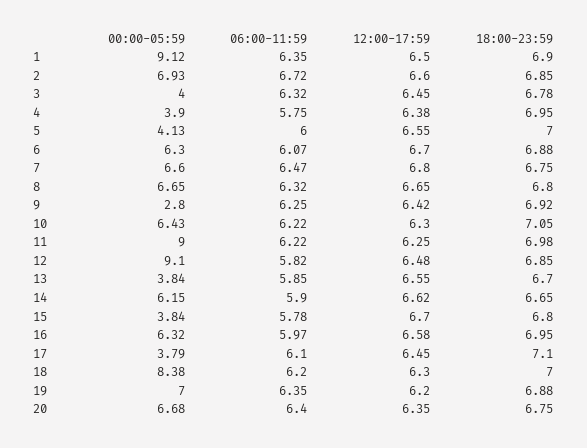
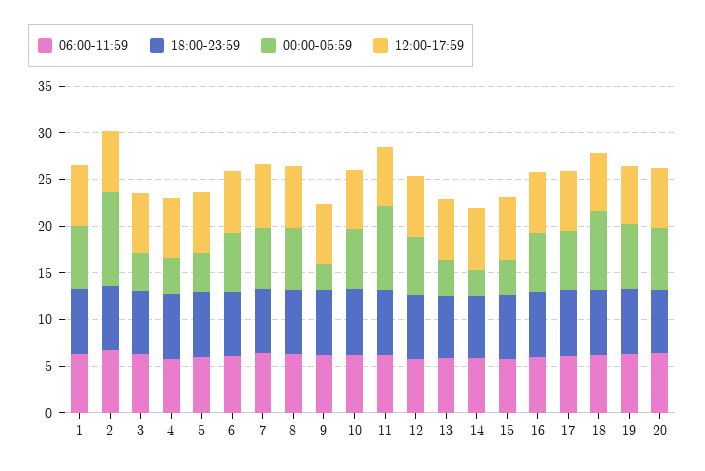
00:00-05:59, 1: 9.12 -> 7
00:00-05:59, 2: 6.93 -> 10
00:00-05:59, 12: 9.1 -> 6
00:00-05:59, 14: 6.15 -> 3
00:00-05:59, 17: 3.79 -> 6

